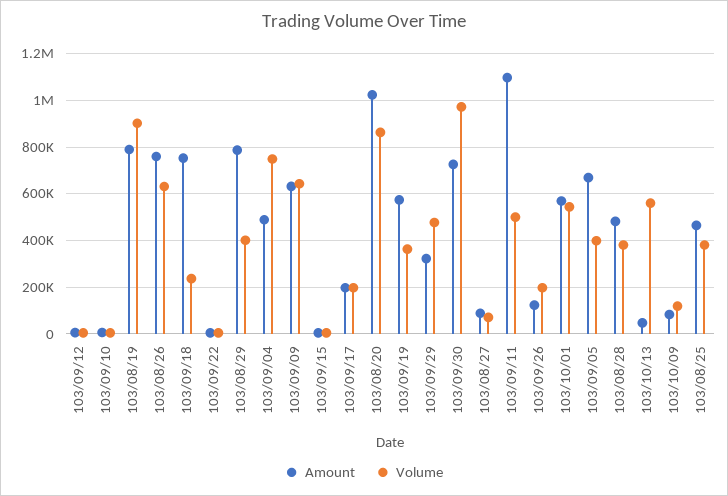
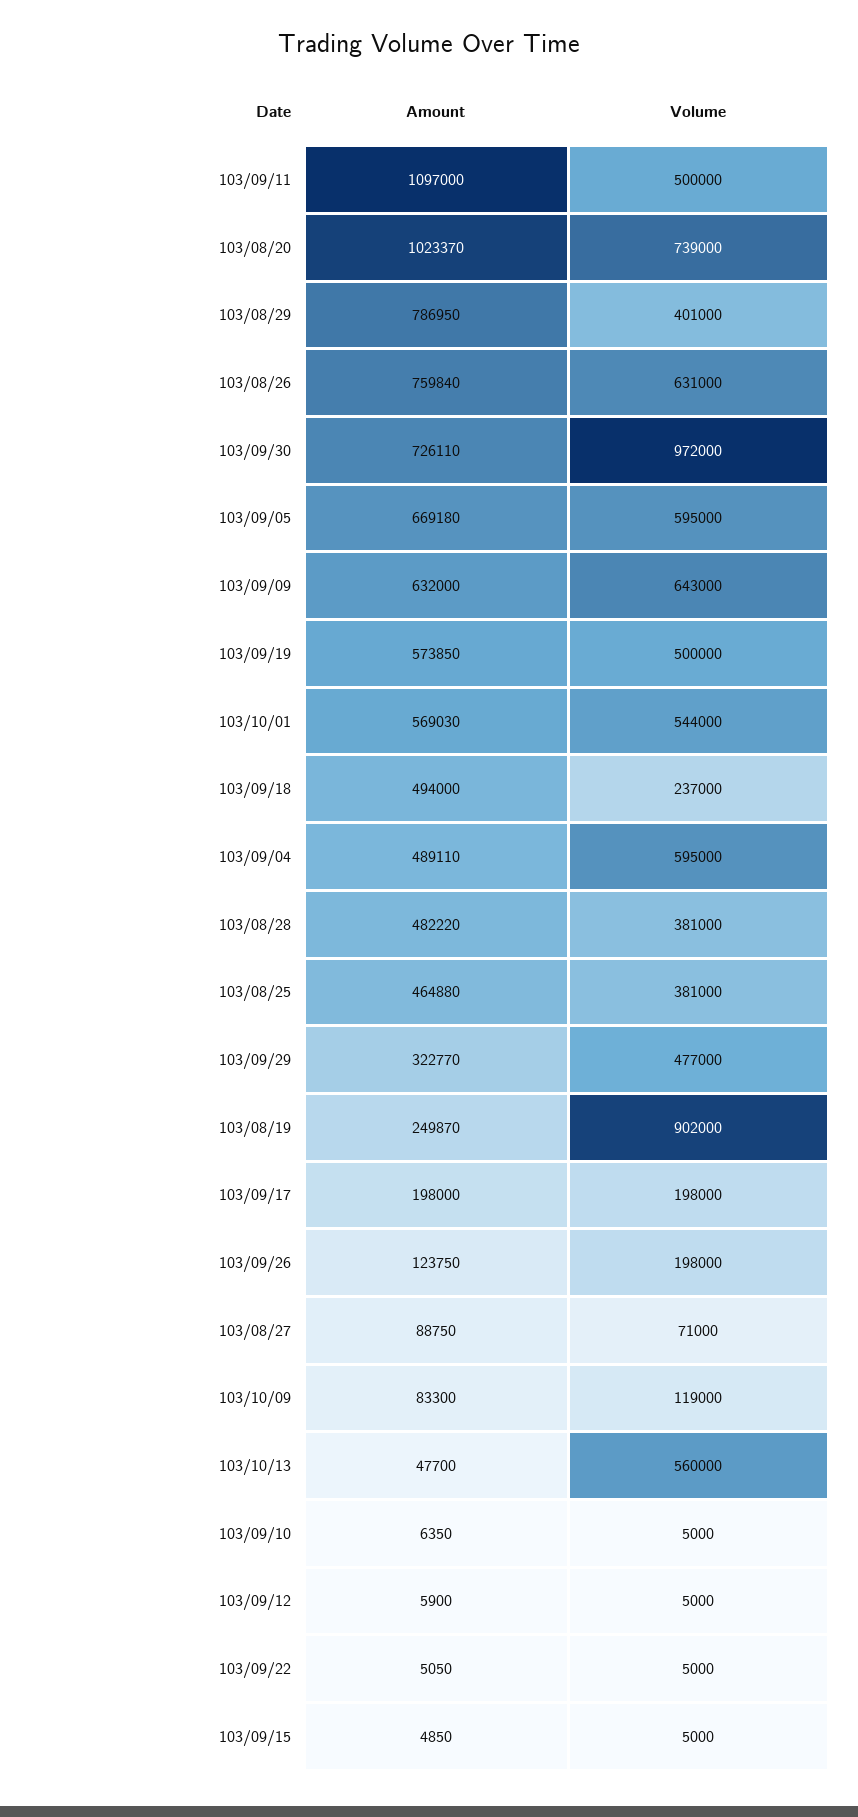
Amount, 103/08/19: 800000 -> 249870
Amount, 103/09/18: 750000 -> 494000
Volume, 103/09/04: 750000 -> 595000
Volume, 103/08/20: 850000 -> 739000
Volume, 103/09/19: 350000 -> 500000
Volume, 103/09/05: 400000 -> 595000

